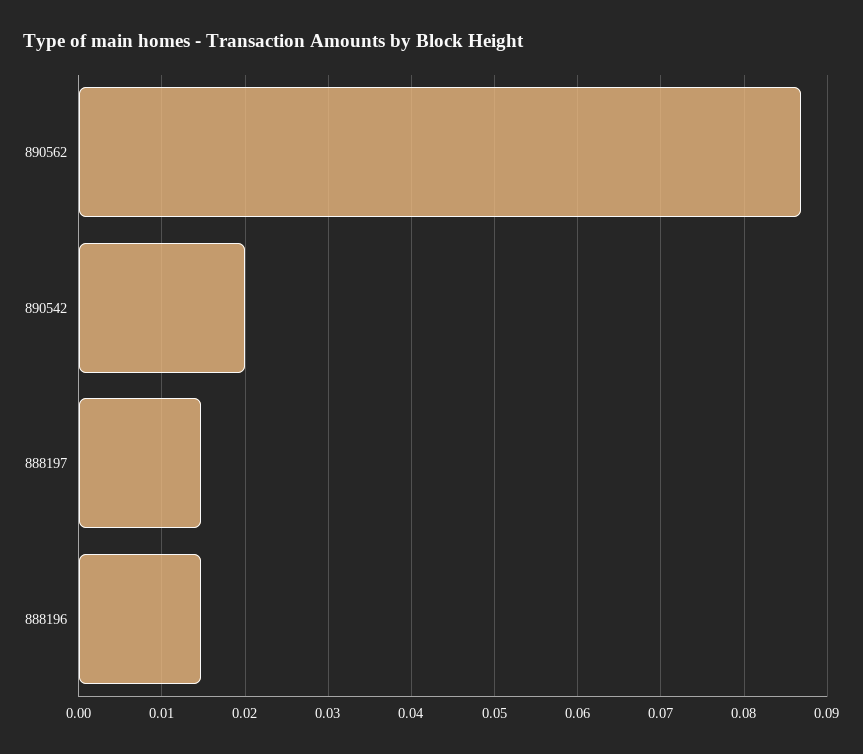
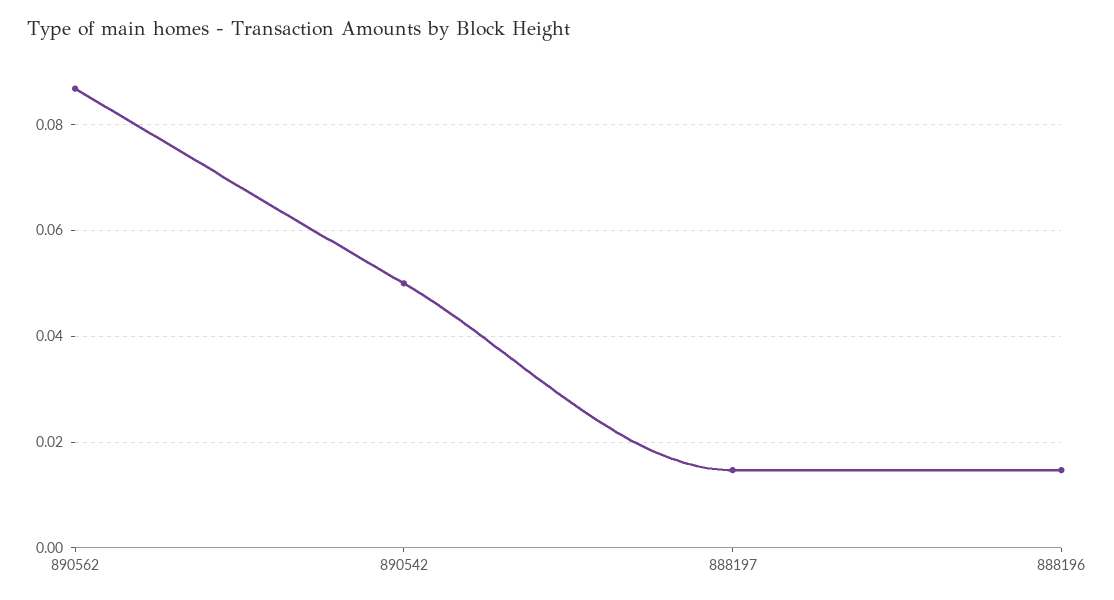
890542: 0.02 -> 0.05

